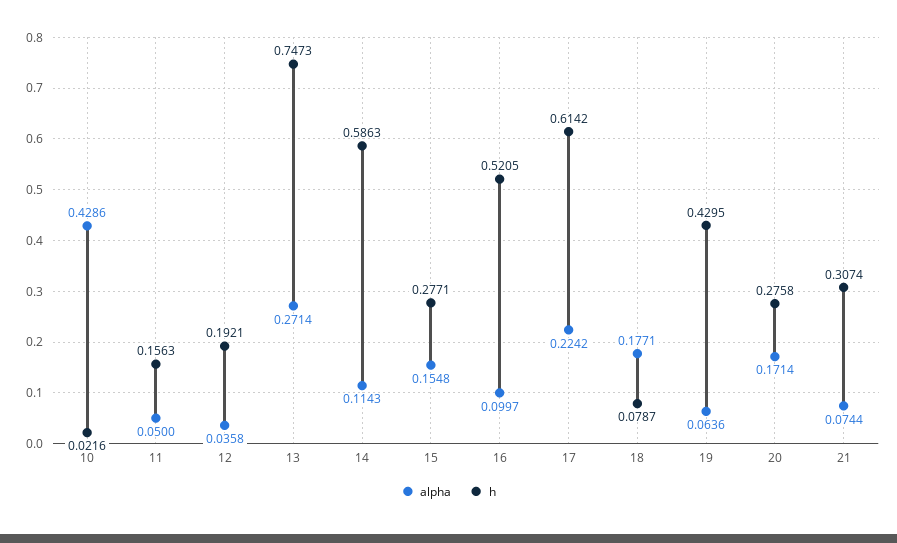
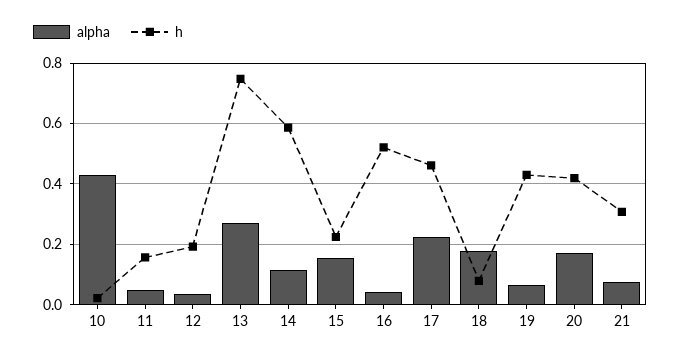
h, 15: 0.2771 -> 0.22
alpha, 16: 0.0997 -> 0.04
h, 17: 0.6142 -> 0.46
h, 20: 0.2758 -> 0.42

